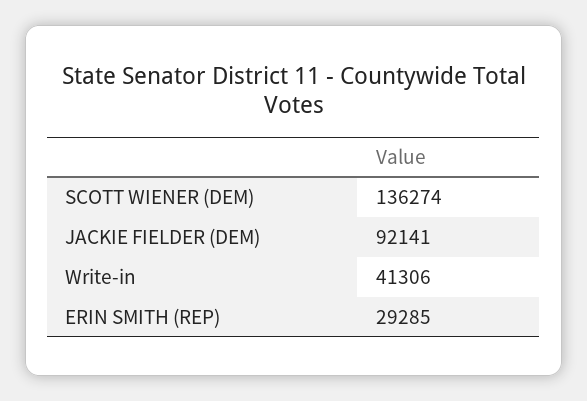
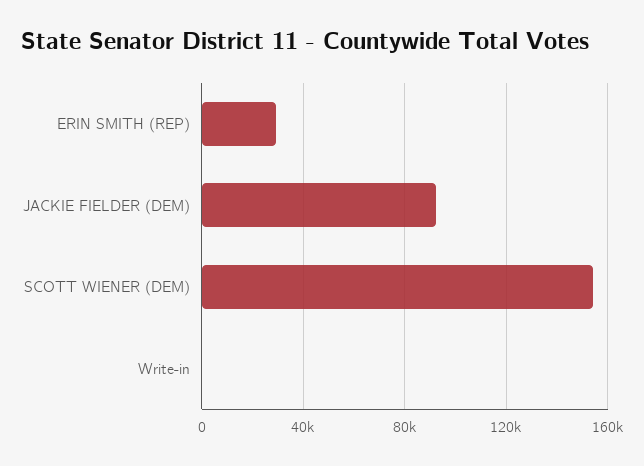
SCOTT WIENER (DEM): 136274 -> 155000
Write-in: 41306 -> 0

